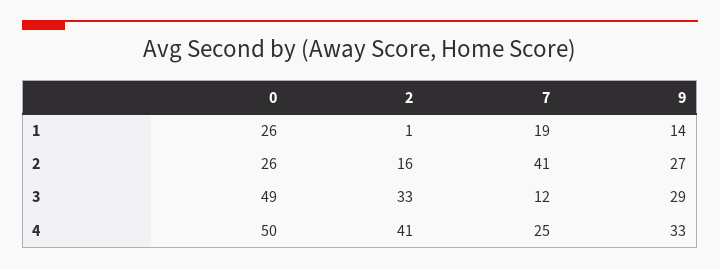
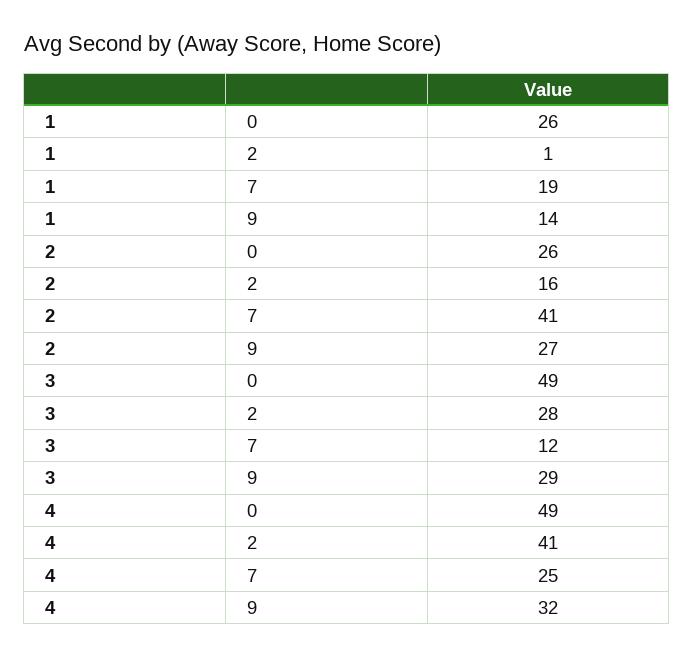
2, 3: 33 -> 28
0, 4: 50 -> 49
9, 4: 33 -> 32

